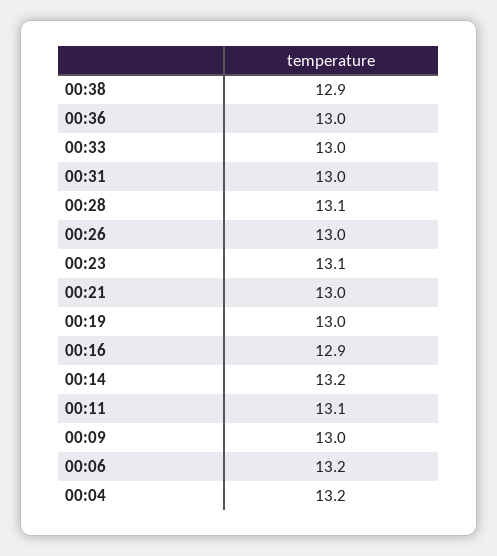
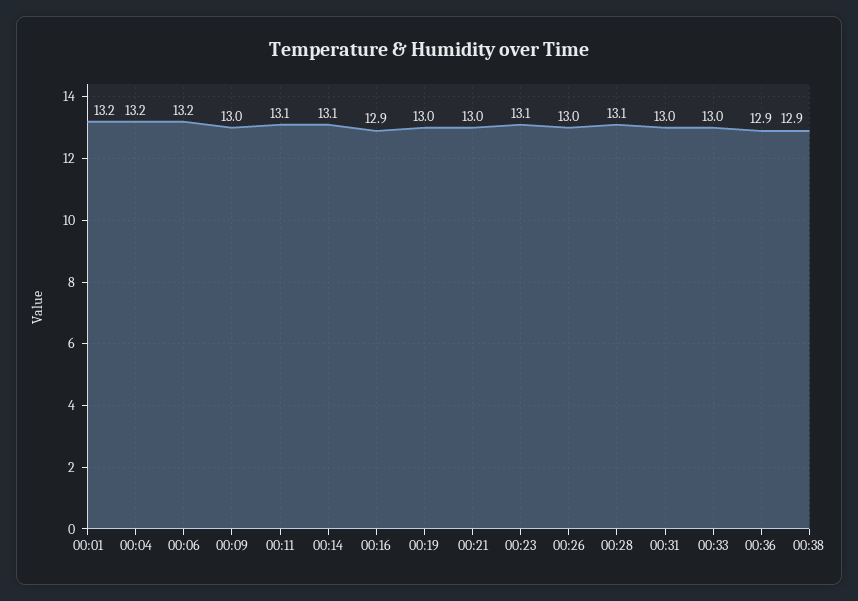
00:36: 13 -> 12.9
00:14: 13.2 -> 13.1
00:01: none -> 13.2

